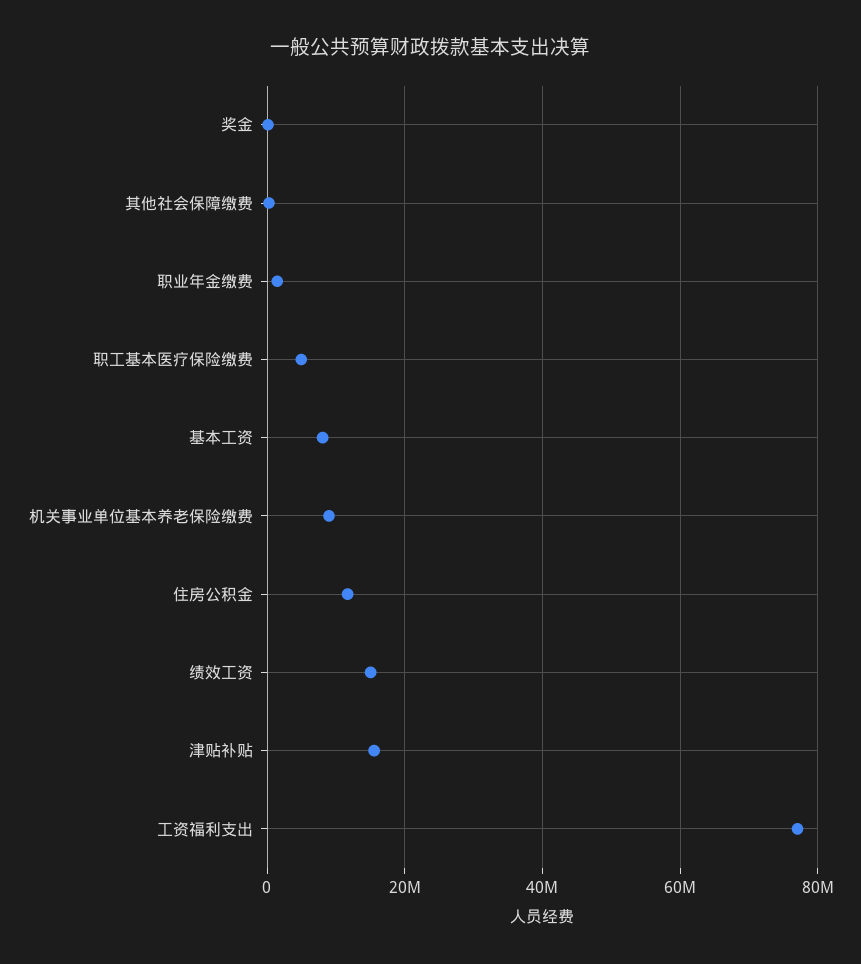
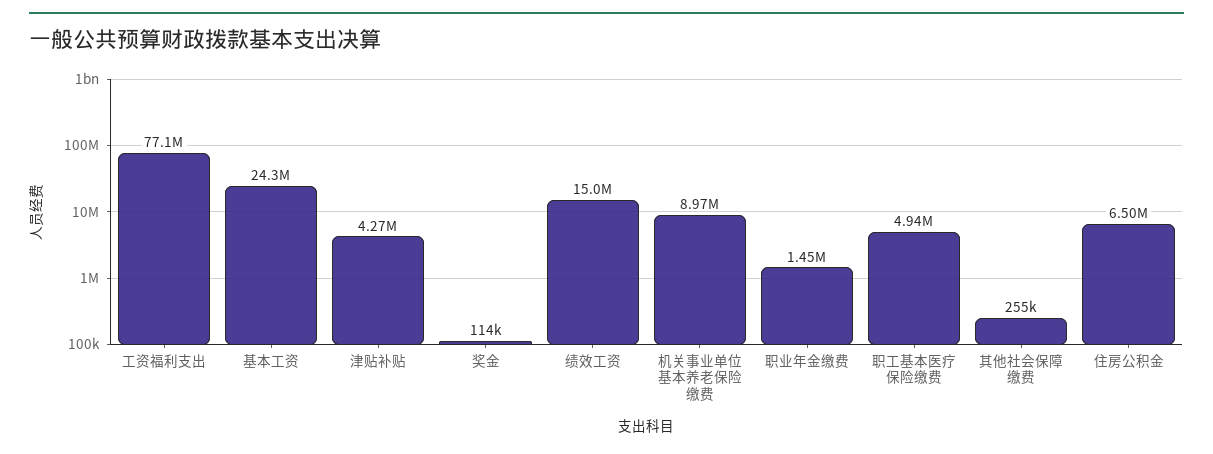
基本工资: 8000000 -> 24300000
住房公积金: 12000000 -> 6500000
津贴补贴: 16000000 -> 4270000

